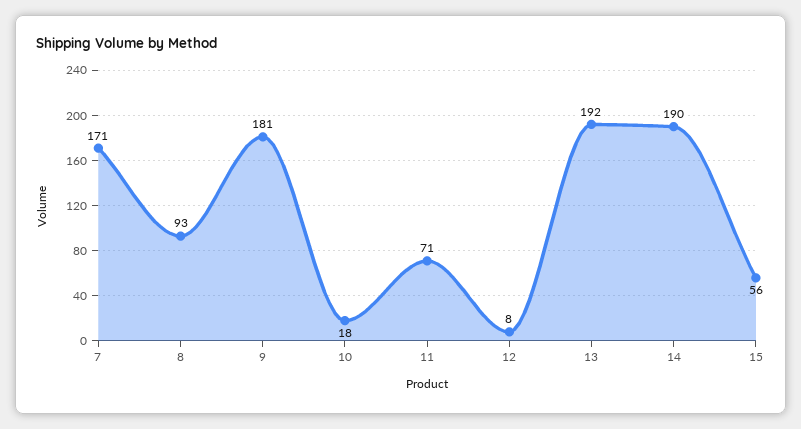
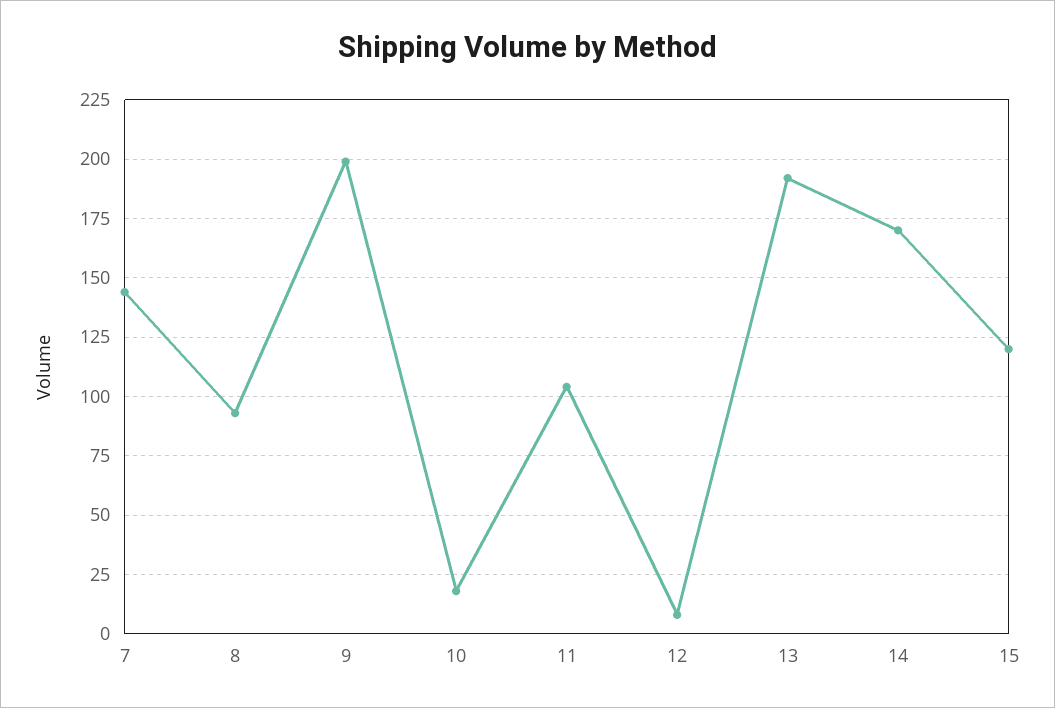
7: 171 -> 145
9: 181 -> 200
11: 71 -> 105
14: 190 -> 170
15: 56 -> 120

